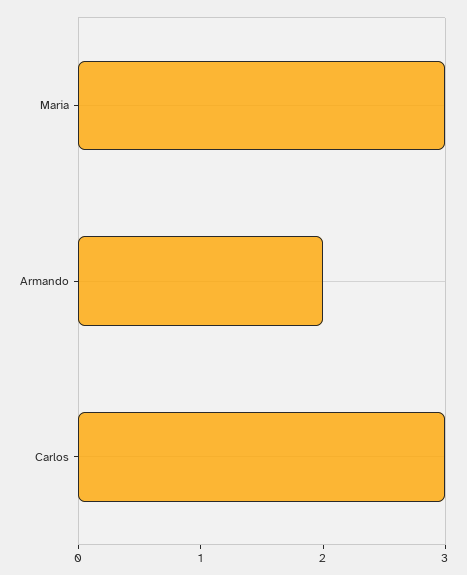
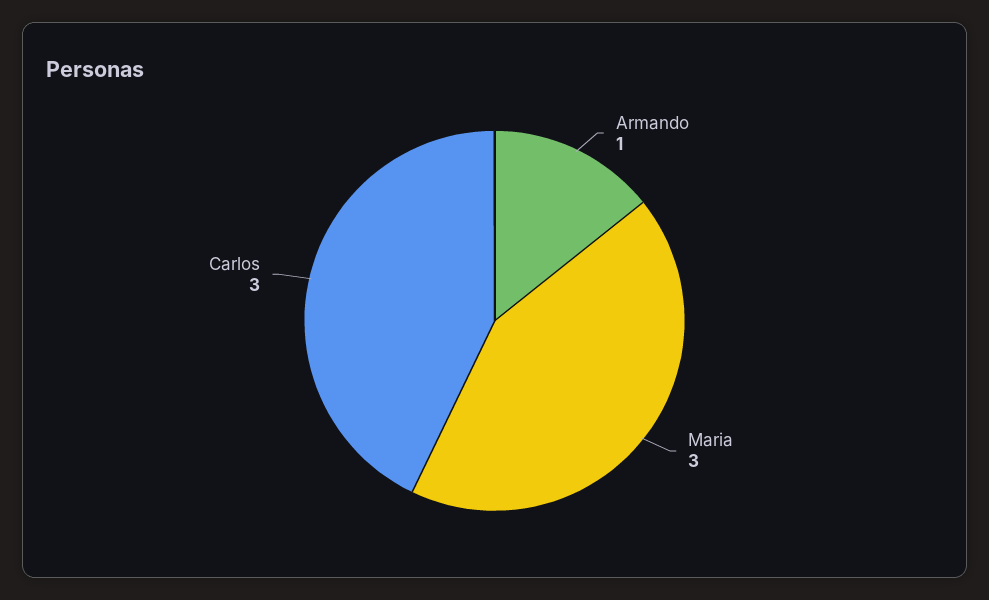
Armando: 2 -> 1

